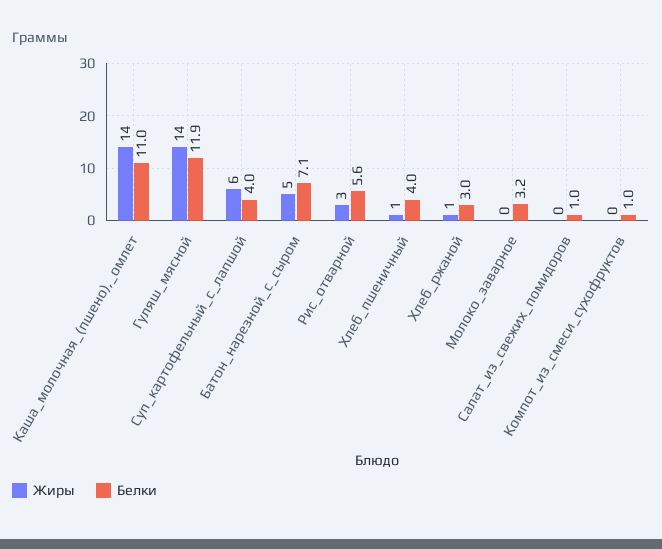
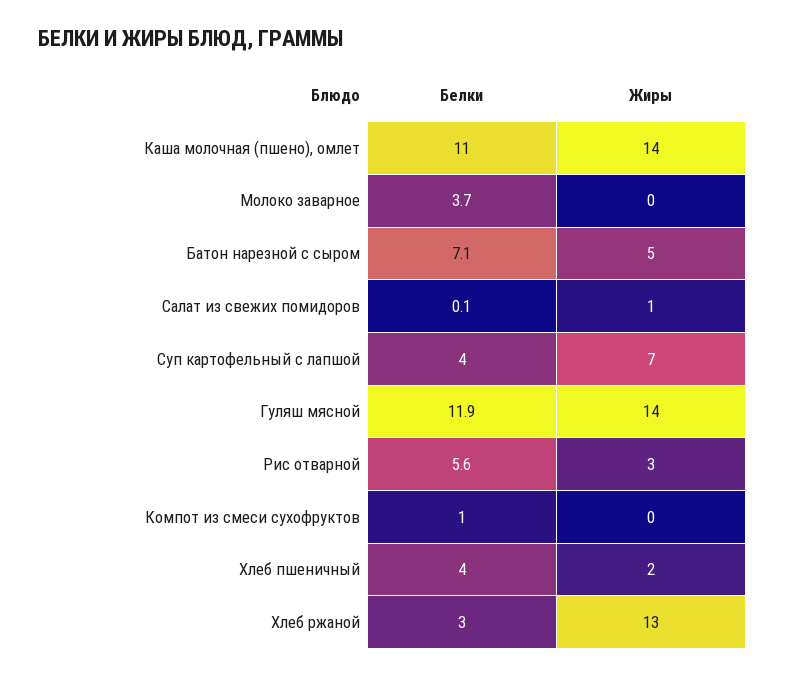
Жиры, Суп_картофельный_с_лапшой: 6 -> 7
Жиры, Хлеб_пшеничный: 1 -> 2
Жиры, Хлеб_ржаной: 1 -> 13
Белки, Молоко_заварное: 3.2 -> 3.7
Жиры, Салат_из_свежих_помидоров: 0 -> 1
Белки, Салат_из_свежих_помидоров: 1 -> 0.1

